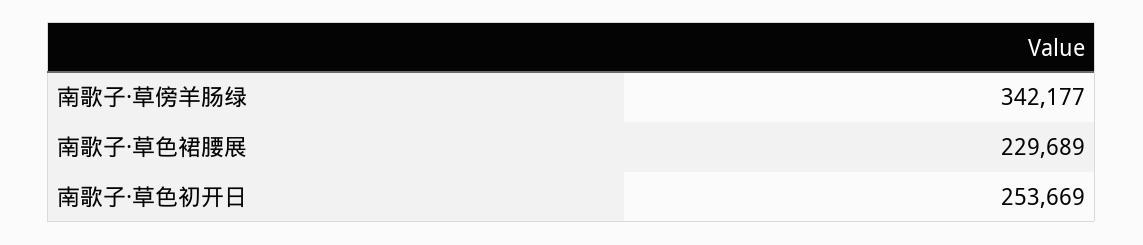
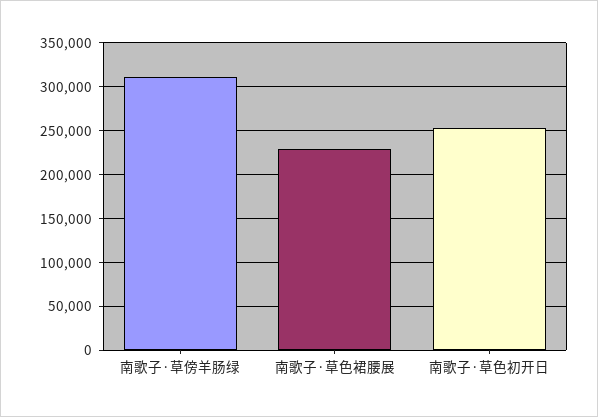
南歌子·草傍羊肠绿: 342177 -> 310000

